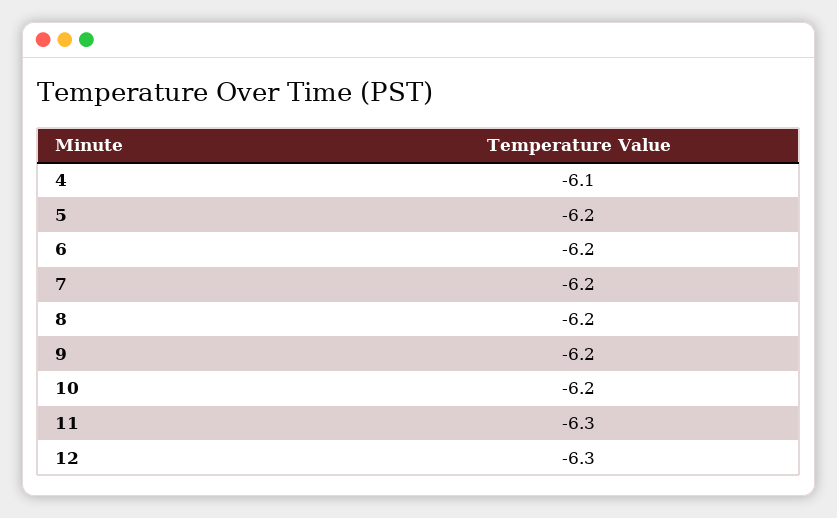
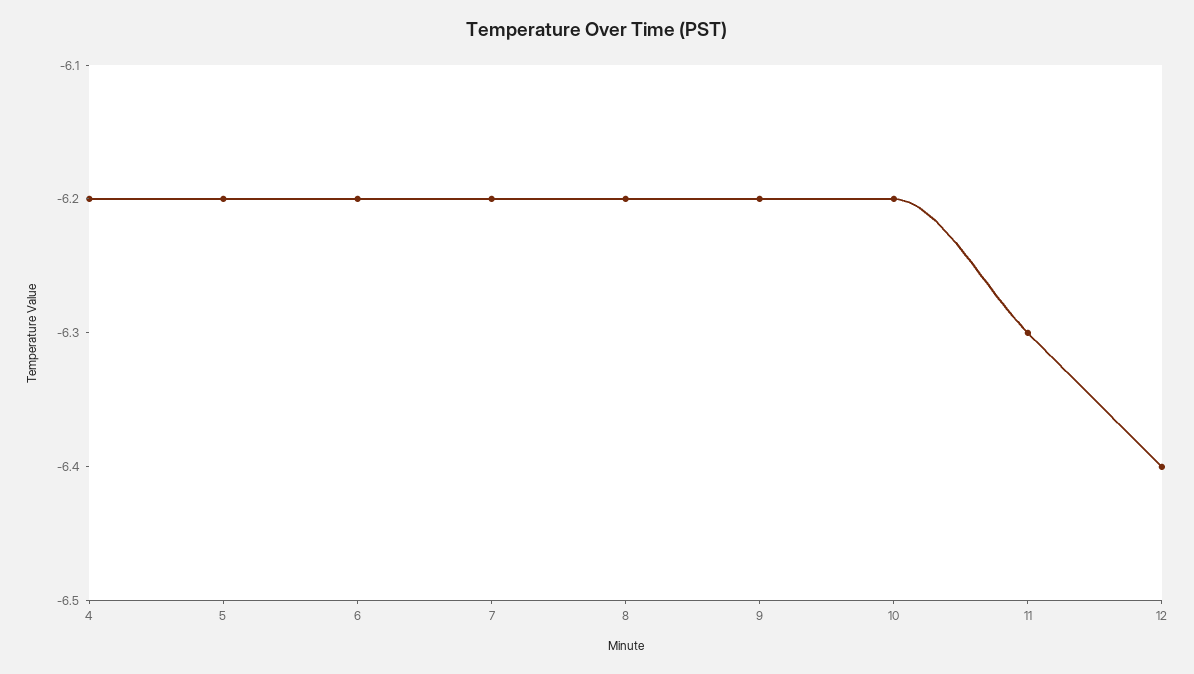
4: -6.1 -> -6.2
12: -6.3 -> -6.4

